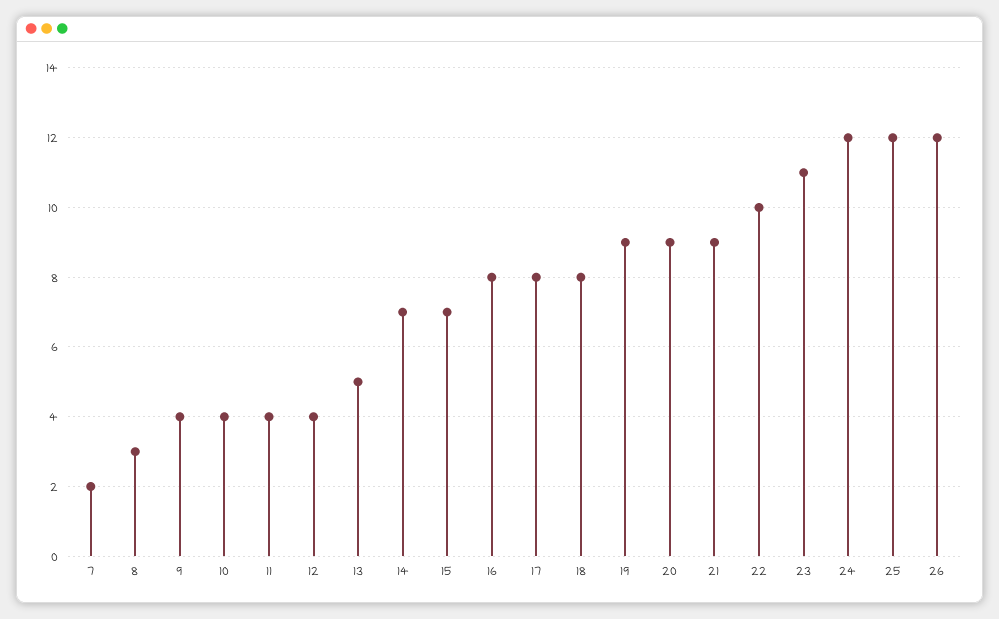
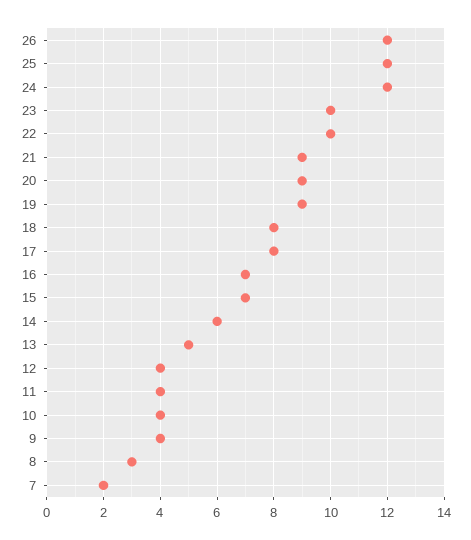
14: 7 -> 6
16: 8 -> 7
23: 11 -> 10

